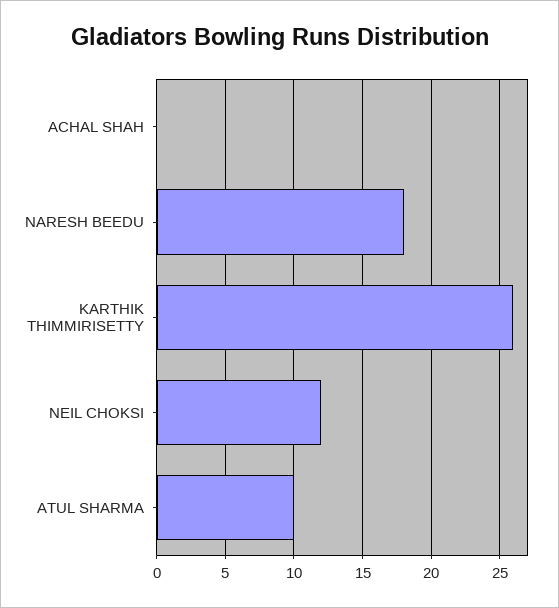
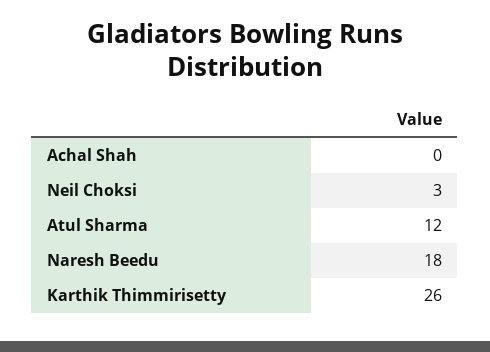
NEIL CHOKSI: 12 -> 3
ATUL SHARMA: 10 -> 12

